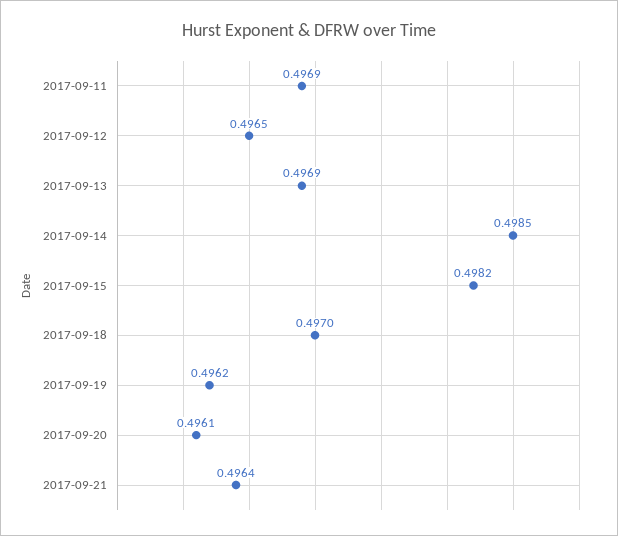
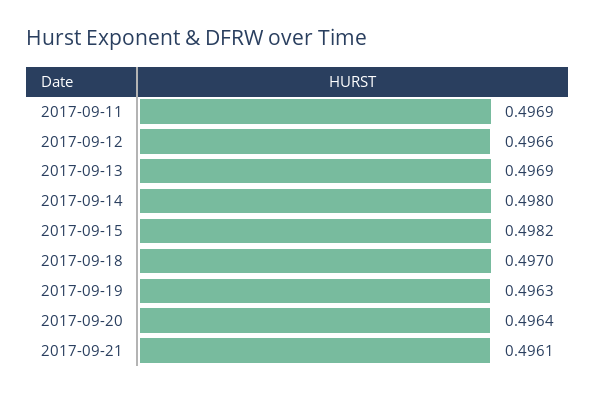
2017-09-12: 0.4965 -> 0.4966
2017-09-14: 0.4985 -> 0.498
2017-09-19: 0.4962 -> 0.4963
2017-09-20: 0.4961 -> 0.4964
2017-09-21: 0.4964 -> 0.4961

